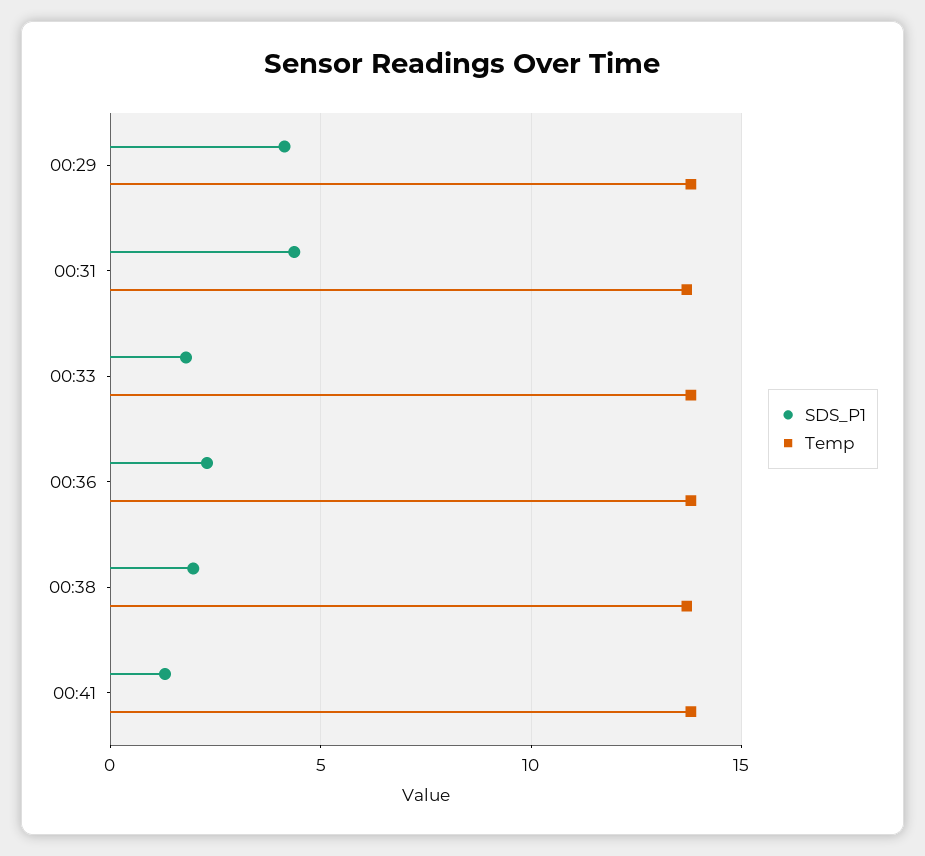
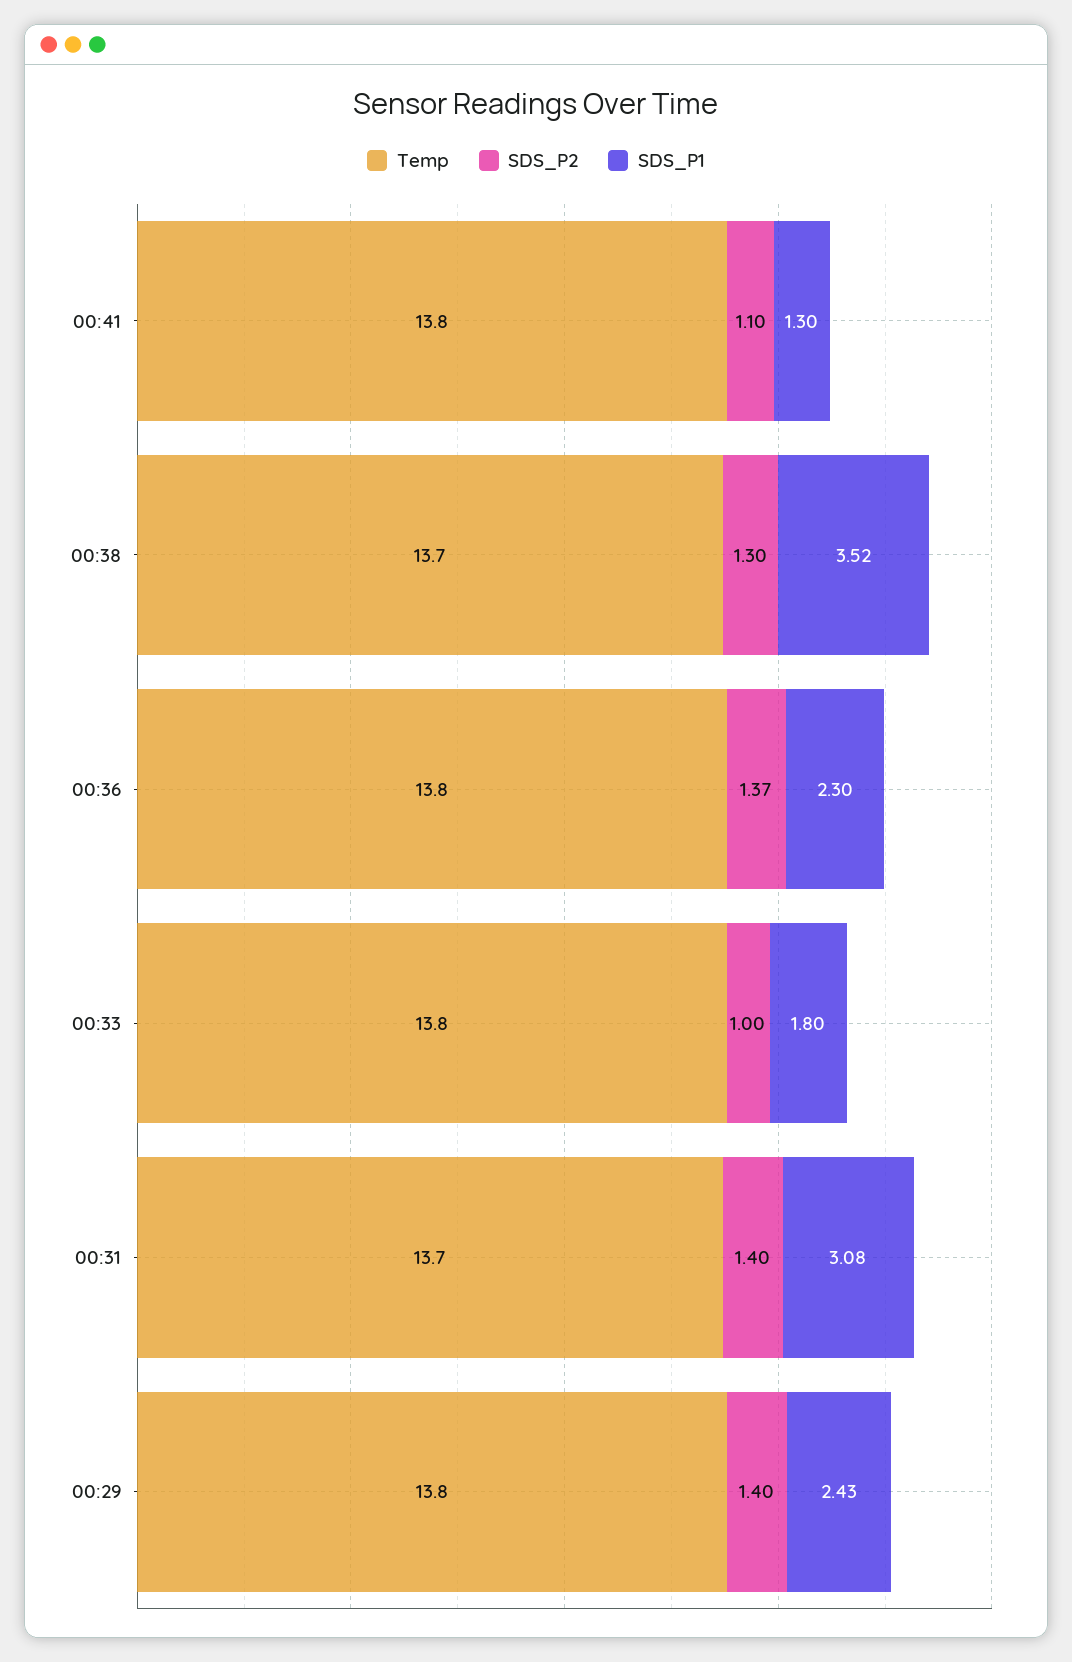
SDS_P1, 00:29: 4 -> 2.43
SDS_P1, 00:31: 4.5 -> 3.08
SDS_P1, 00:38: 2 -> 3.52
SDS_P2, 00:41: none -> 1.1
SDS_P2, 00:38: none -> 1.3
SDS_P2, 00:36: none -> 1.37
SDS_P2, 00:33: none -> 1
SDS_P2, 00:31: none -> 1.4
SDS_P2, 00:29: none -> 1.4

